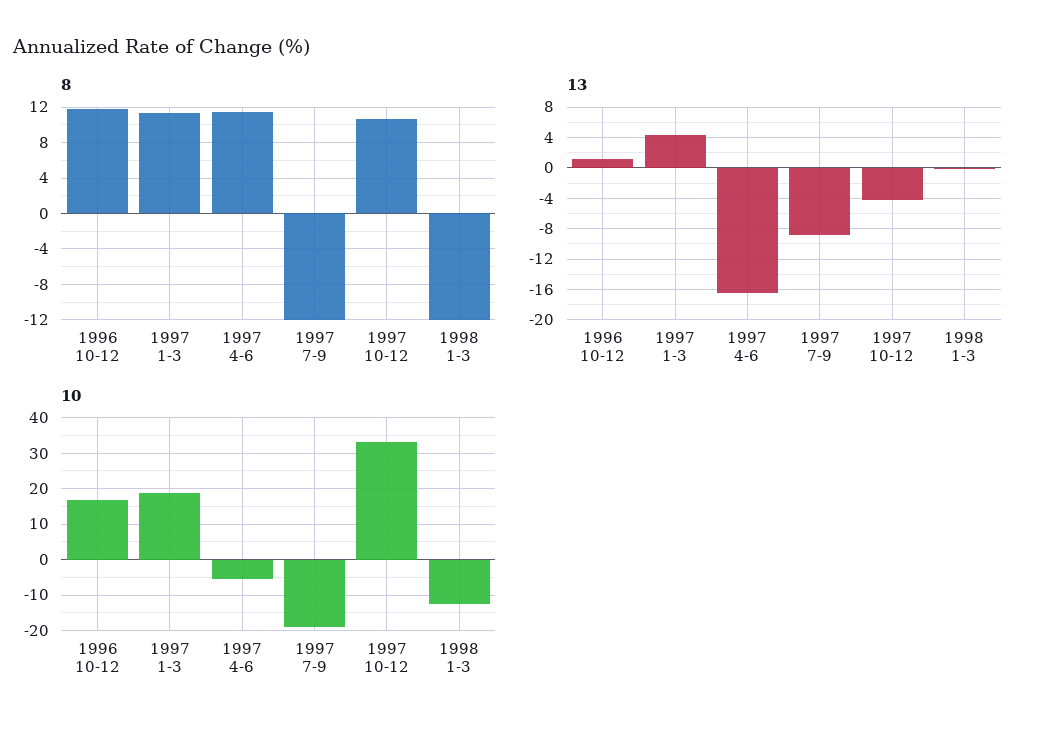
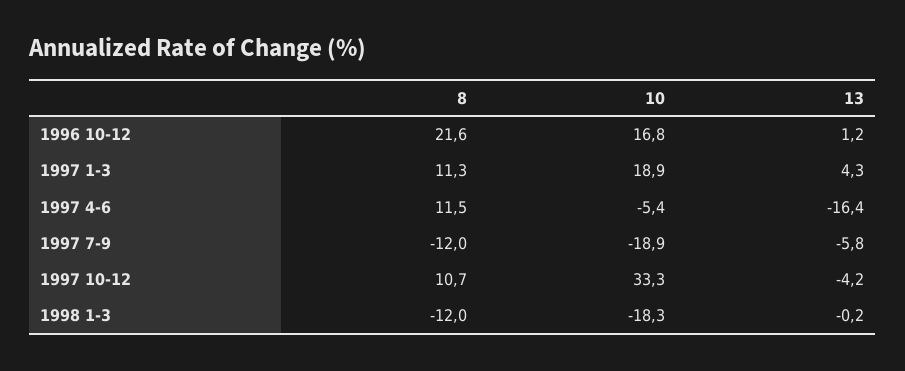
8, 1996 10-12: 12 -> 21.6
13, 1997 7-9: -9 -> -5.8
10, 1998 1-3: -12 -> -18.3

